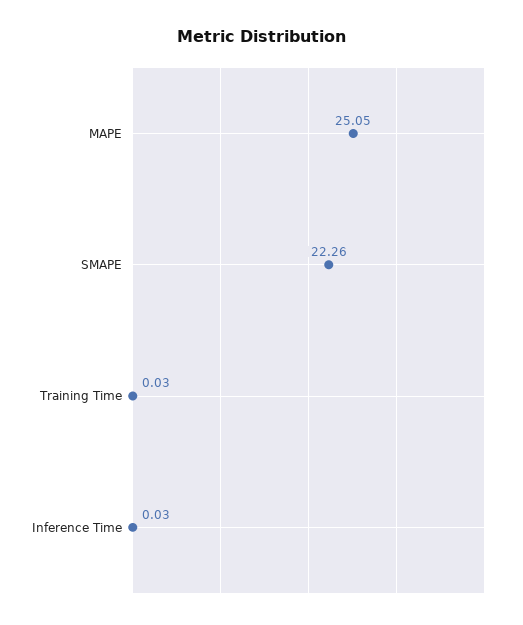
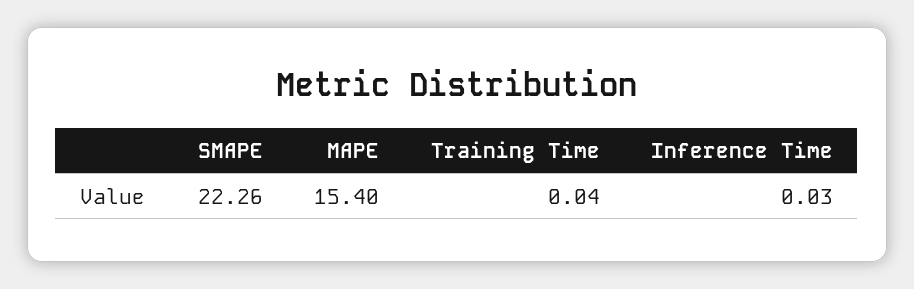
MAPE: 25.05 -> 15.4
Training Time: 0.03 -> 0.04

